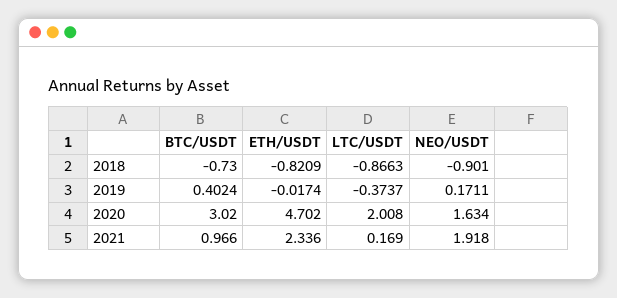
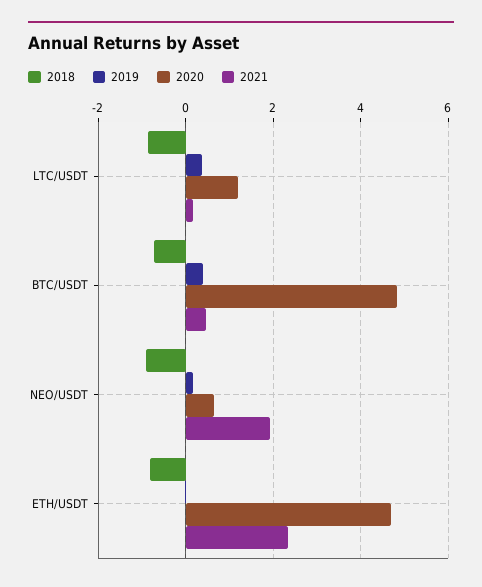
2019, LTC/USDT: -0.3737 -> 0.4
2020, BTC/USDT: 3.02 -> 4.8
2020, LTC/USDT: 2.008 -> 1.2
2020, NEO/USDT: 1.634 -> 0.6
2021, BTC/USDT: 0.966 -> 0.4

